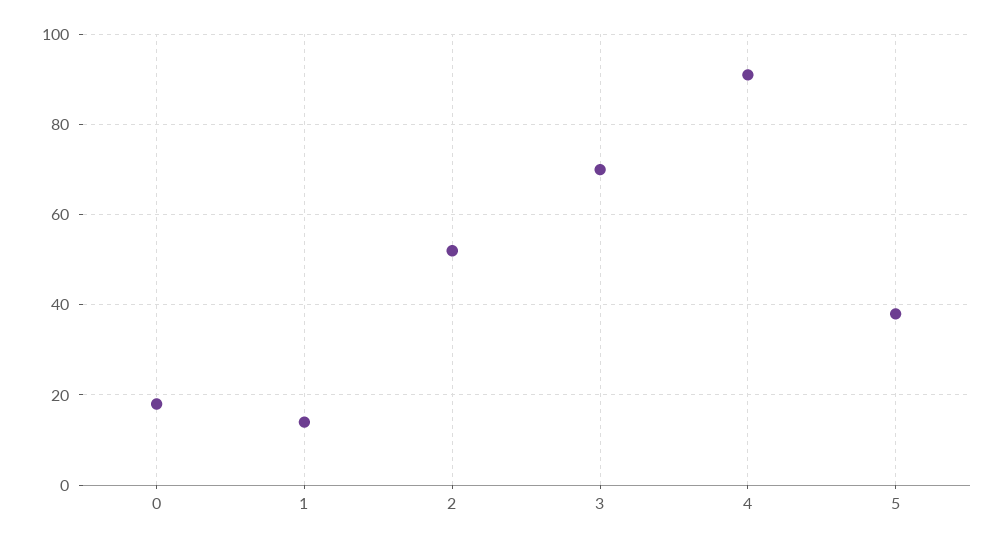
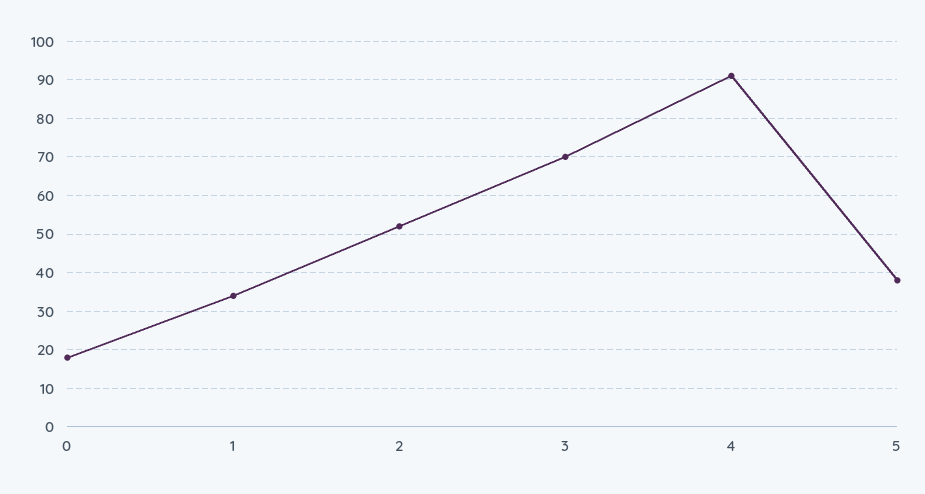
1: 15 -> 35

